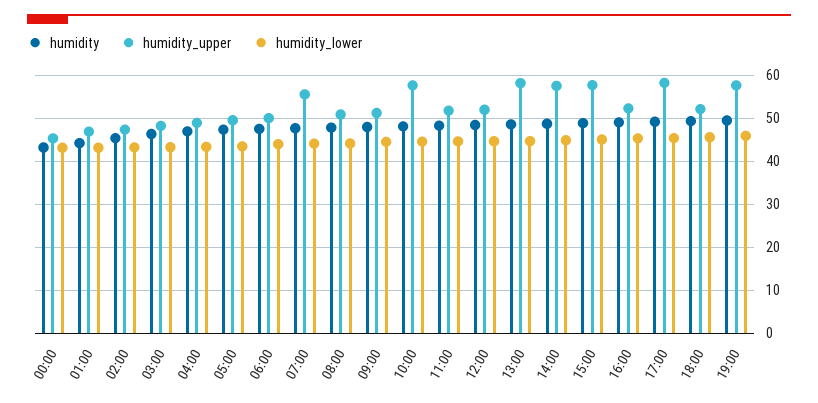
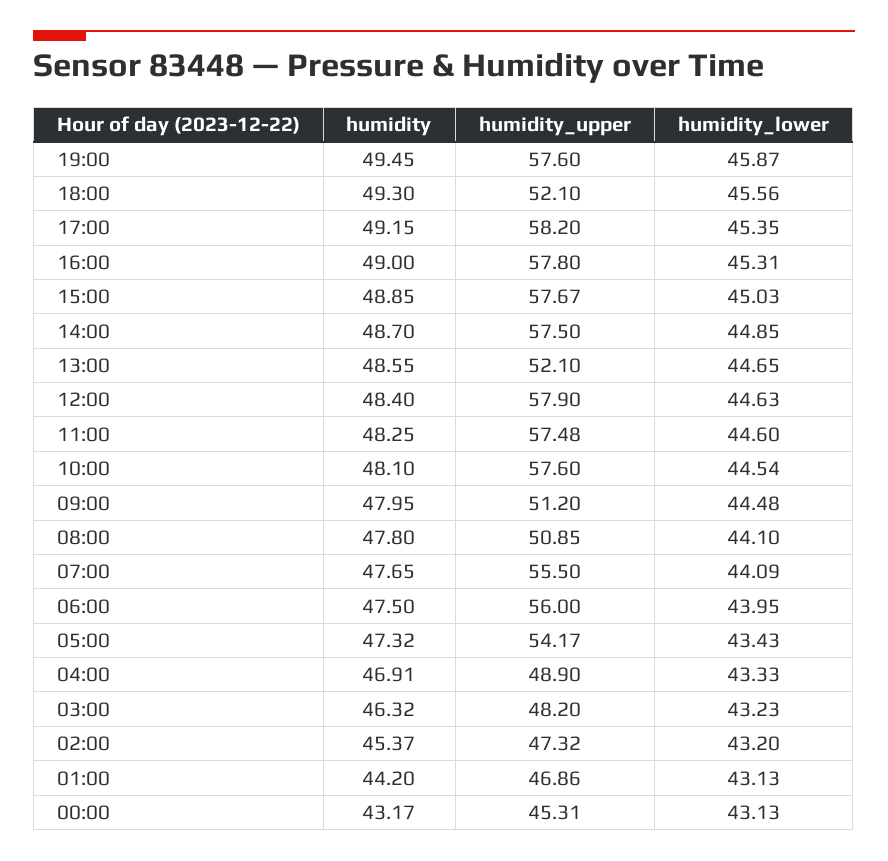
humidity_upper, 05:00: 50 -> 54.17
humidity_upper, 06:00: 50 -> 56
humidity_upper, 11:00: 52 -> 57.48
humidity_upper, 12:00: 52 -> 57.9
humidity_upper, 13:00: 58 -> 52.1
humidity_upper, 16:00: 52 -> 57.8

